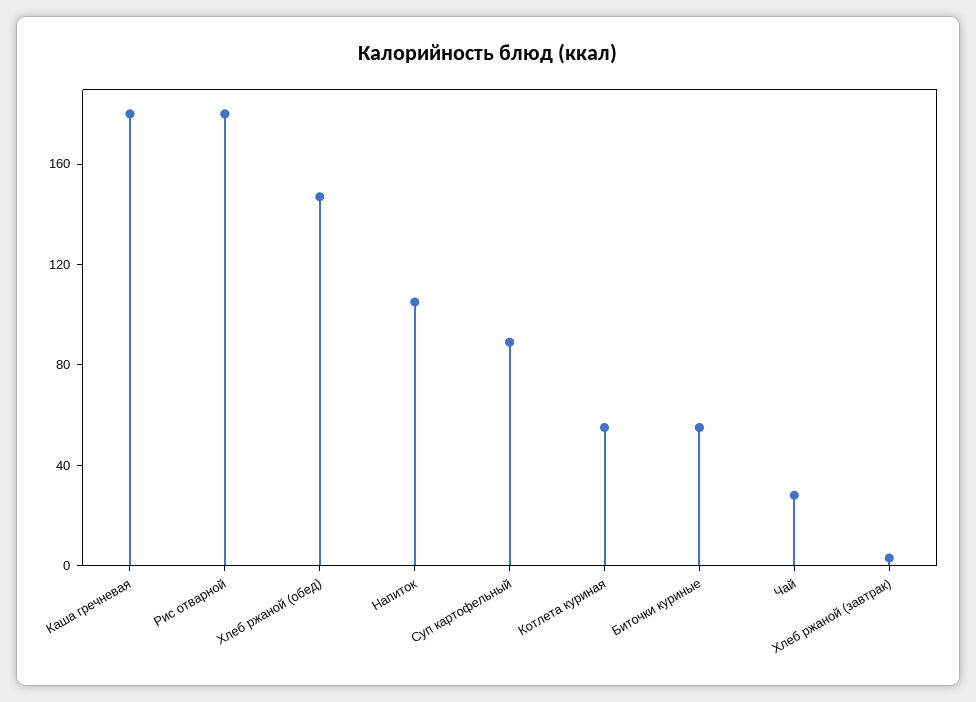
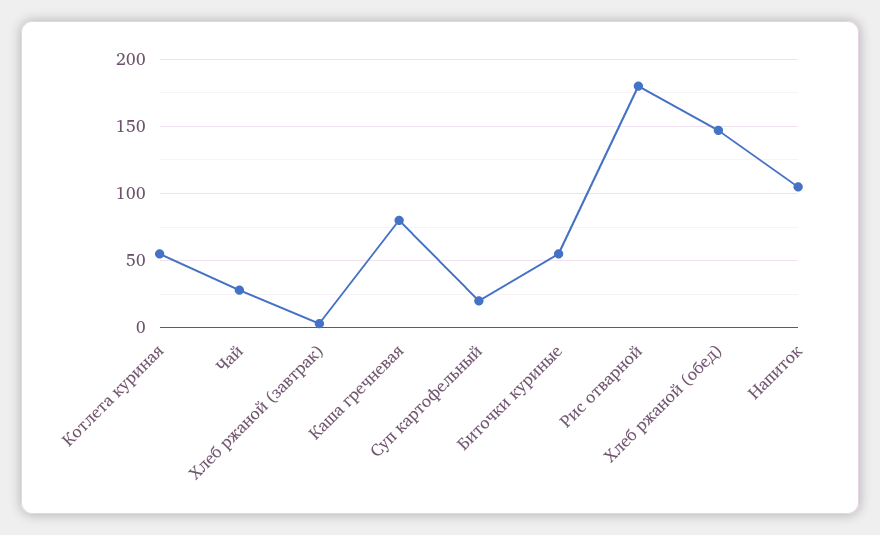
Каша гречневая: 180 -> 80
Суп картофельный: 90 -> 20

